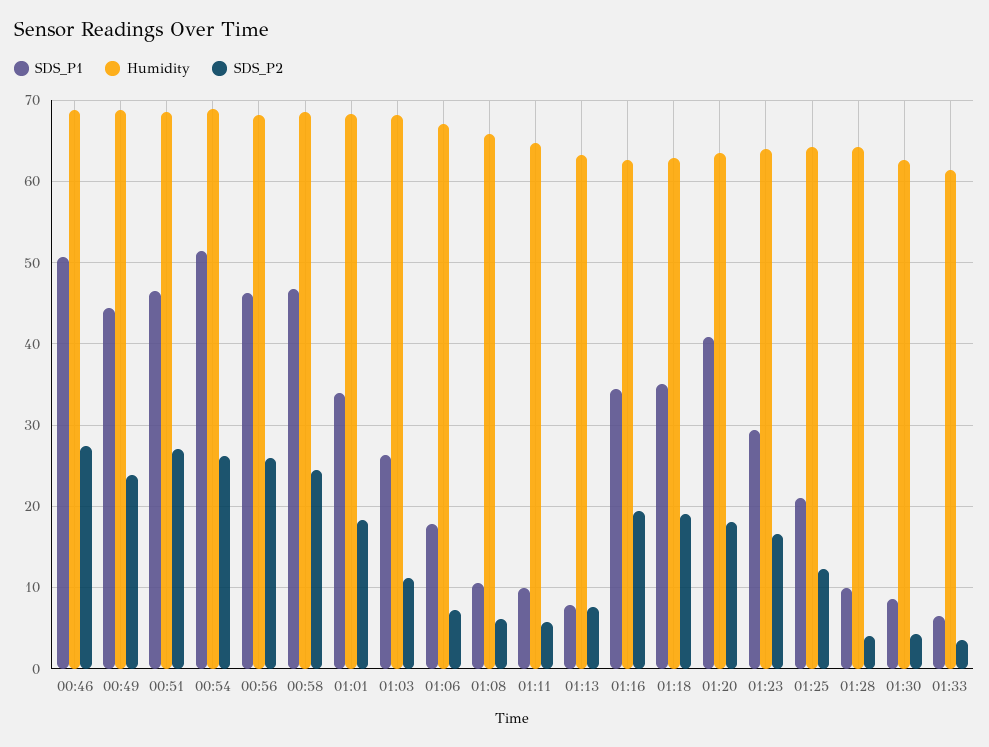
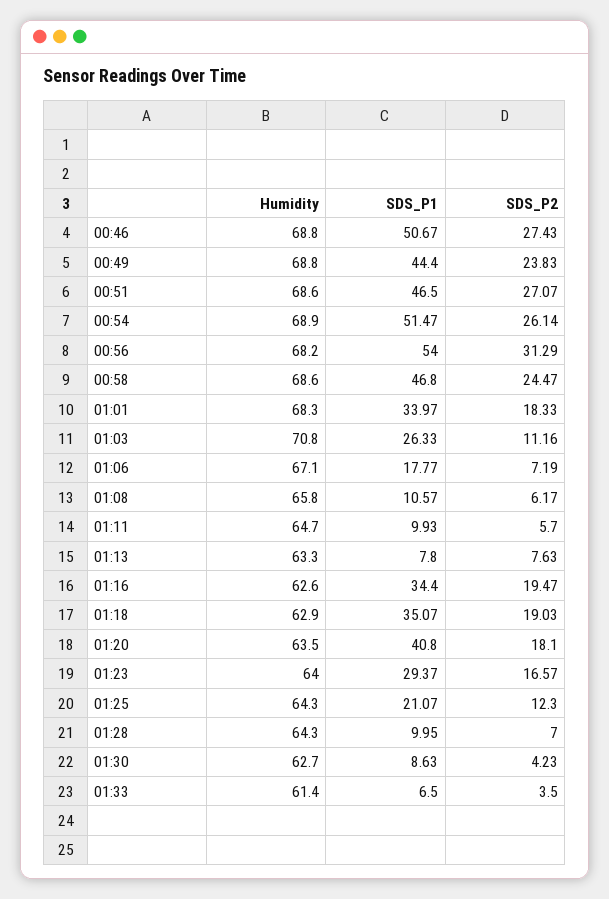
SDS_P1, 00:56: 46 -> 54
SDS_P2, 00:56: 26 -> 31.29
Humidity, 01:03: 68 -> 70.8
SDS_P2, 01:28: 4 -> 7

